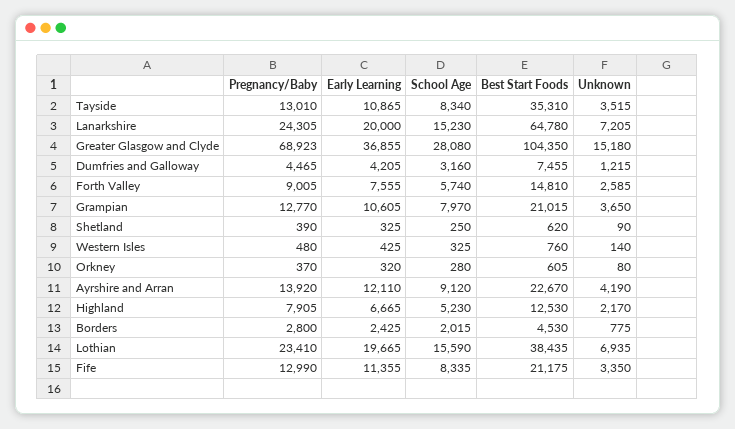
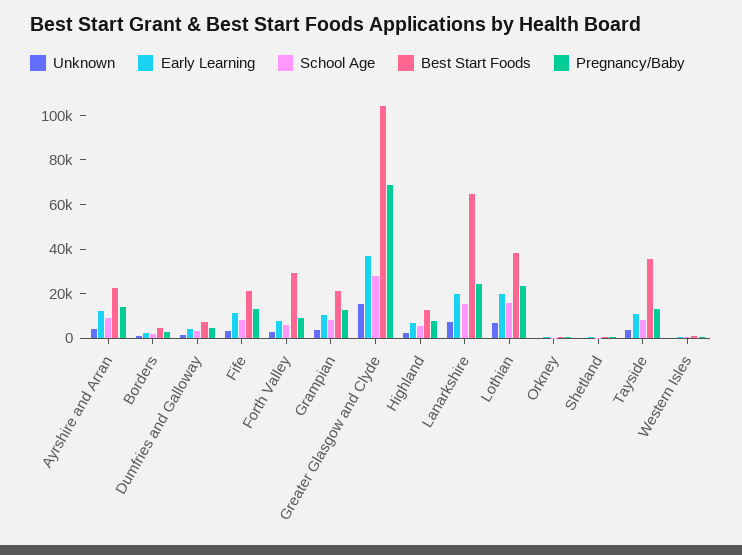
Best Start Foods, Forth Valley: 14810 -> 30000

